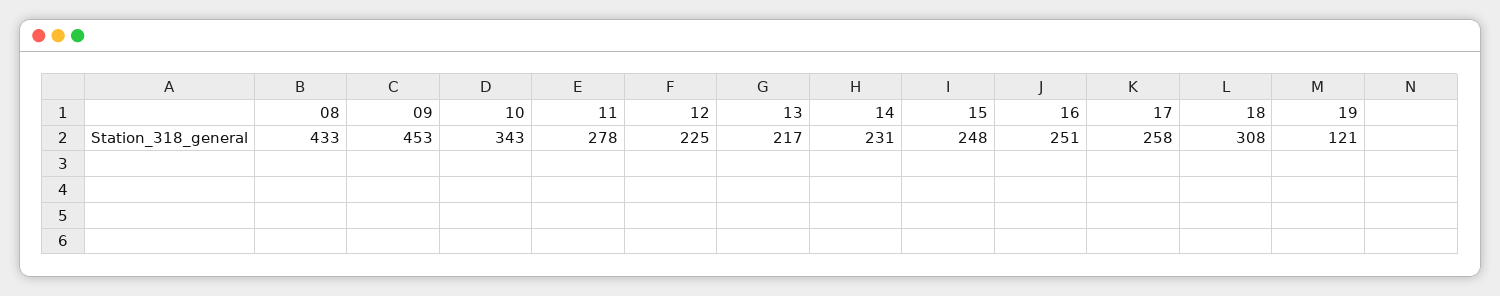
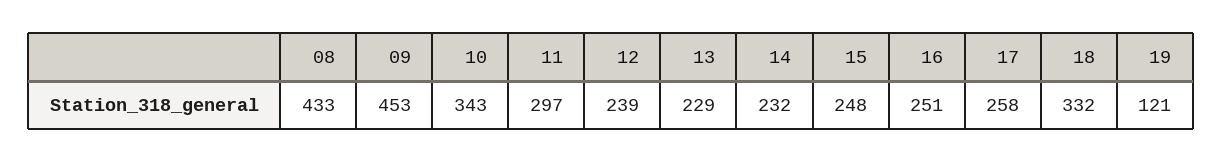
11: 278 -> 297
12: 225 -> 239
13: 217 -> 229
14: 231 -> 232
18: 308 -> 332

